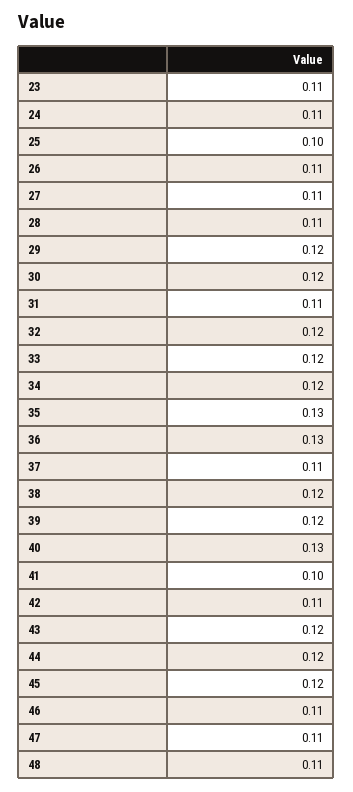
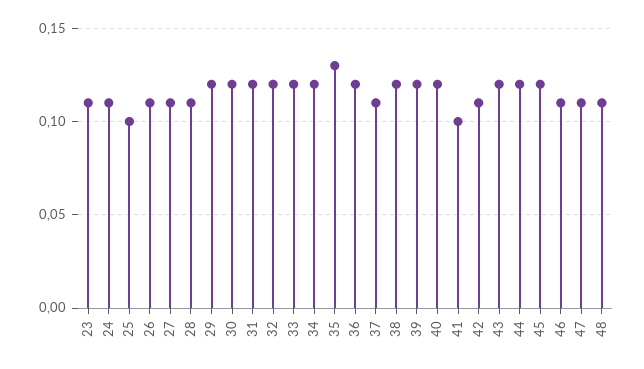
31: 0.11 -> 0.12
36: 0.13 -> 0.12
40: 0.13 -> 0.12

